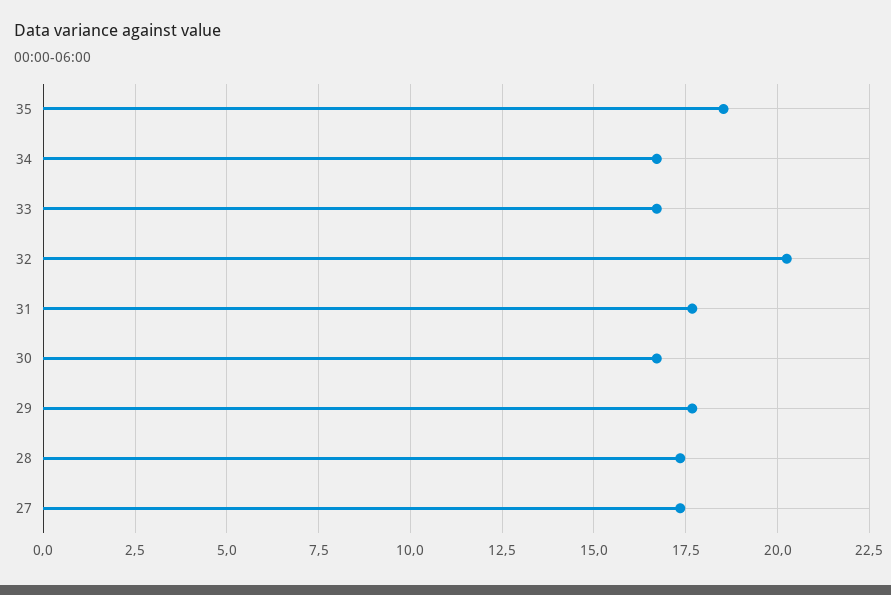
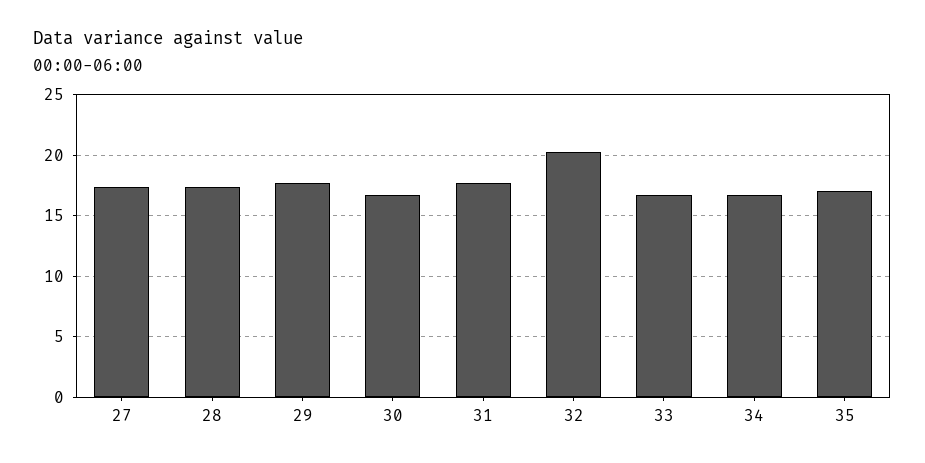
35: 18.5 -> 17

